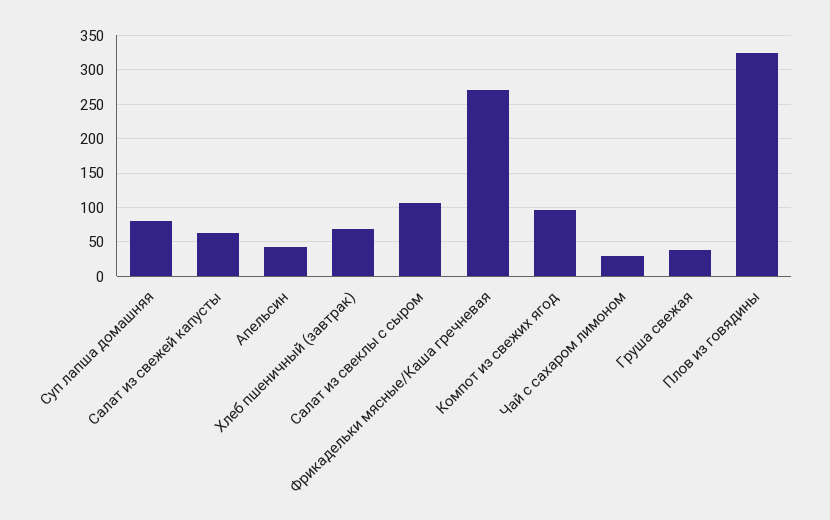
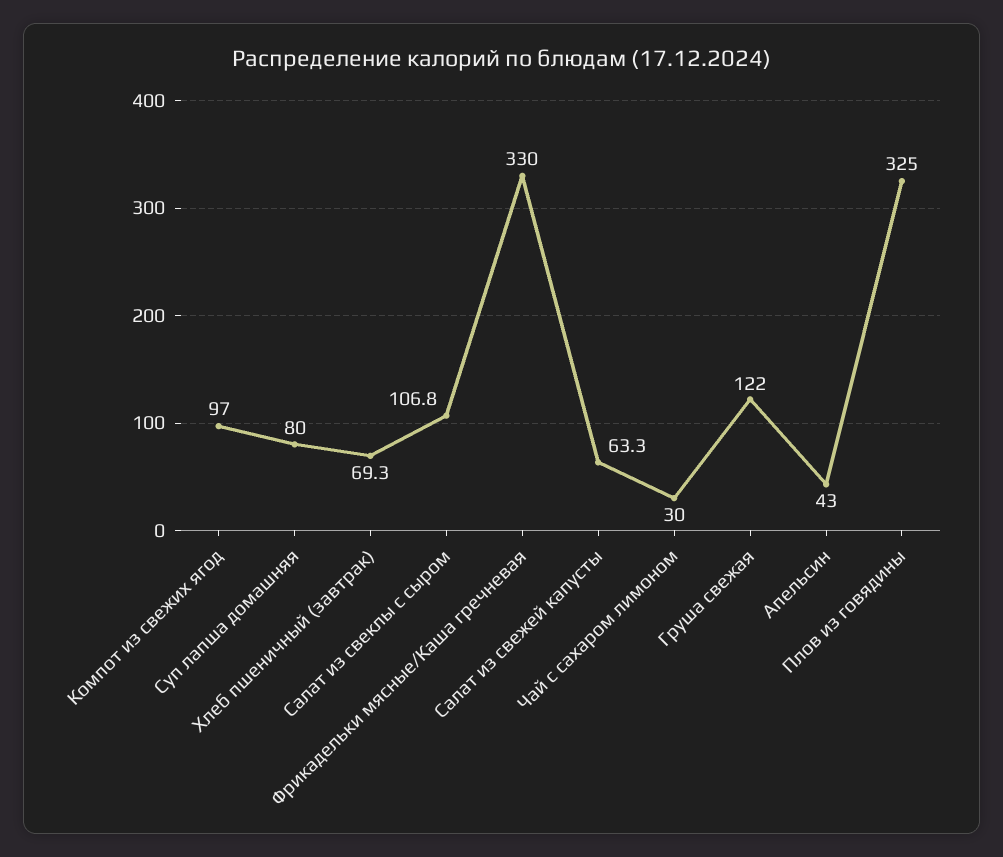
Фрикадельки мясные/Каша гречневая: 270 -> 330
Груша свежая: 40 -> 122

